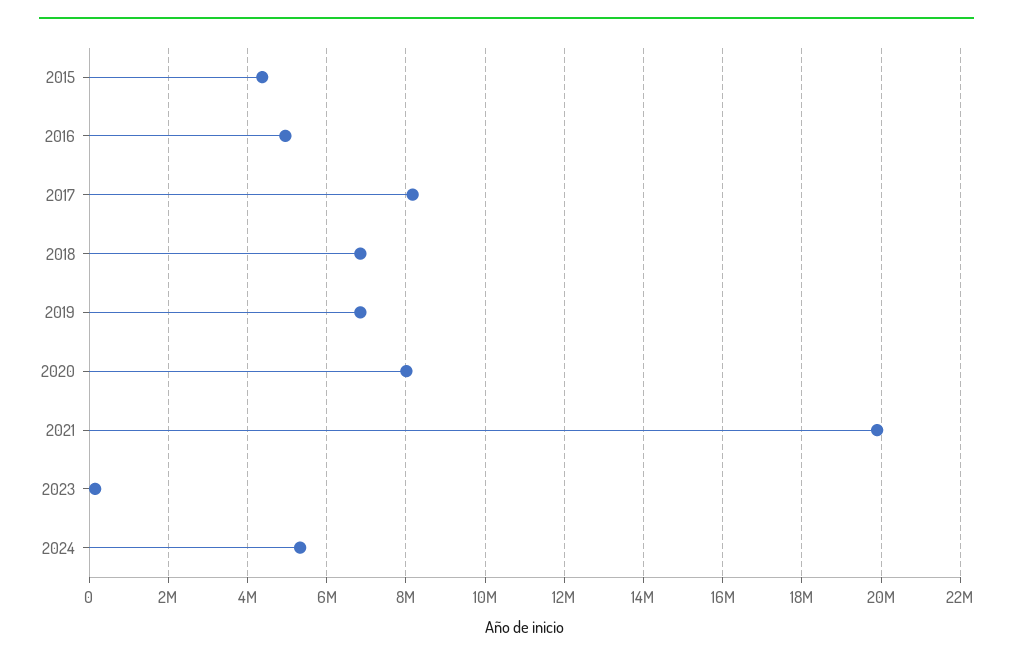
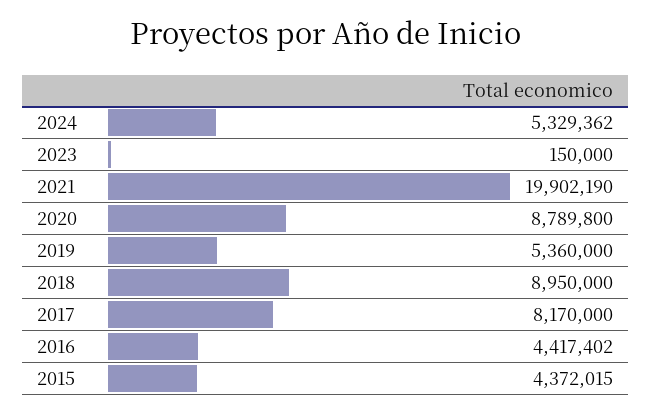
2016: 5000000 -> 4417402
2018: 6800000 -> 8950000
2019: 6800000 -> 5360000
2020: 8000000 -> 8789800

